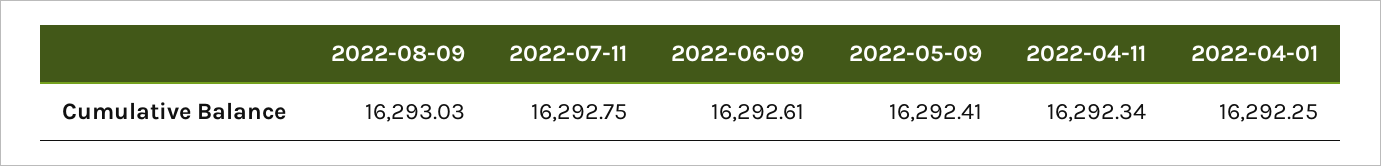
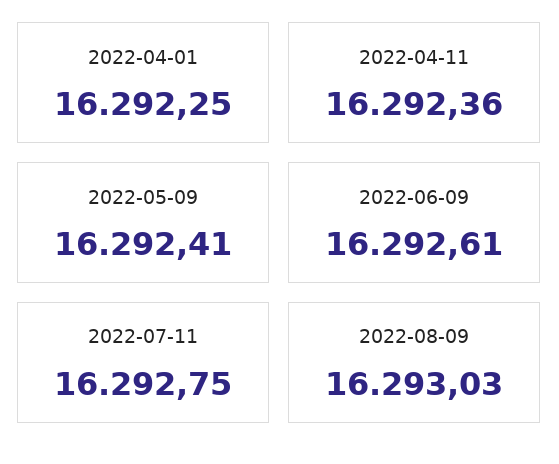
2022-04-11: 16292.34 -> 16292.36

